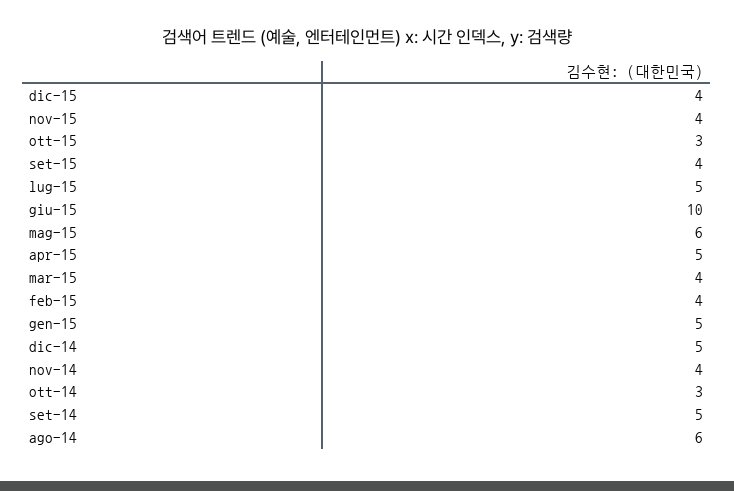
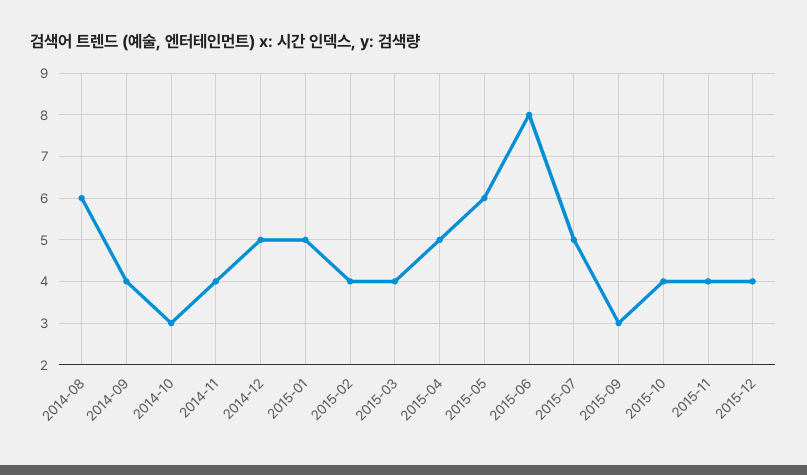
ott-15: 3 -> 4
set-15: 4 -> 3
giu-15: 10 -> 8
set-14: 5 -> 4

